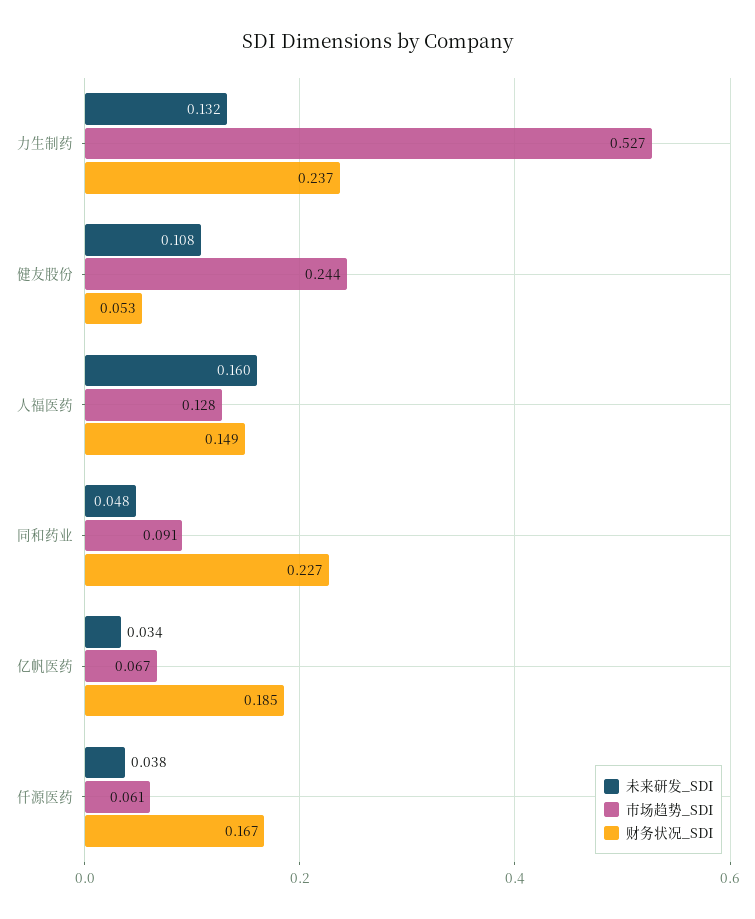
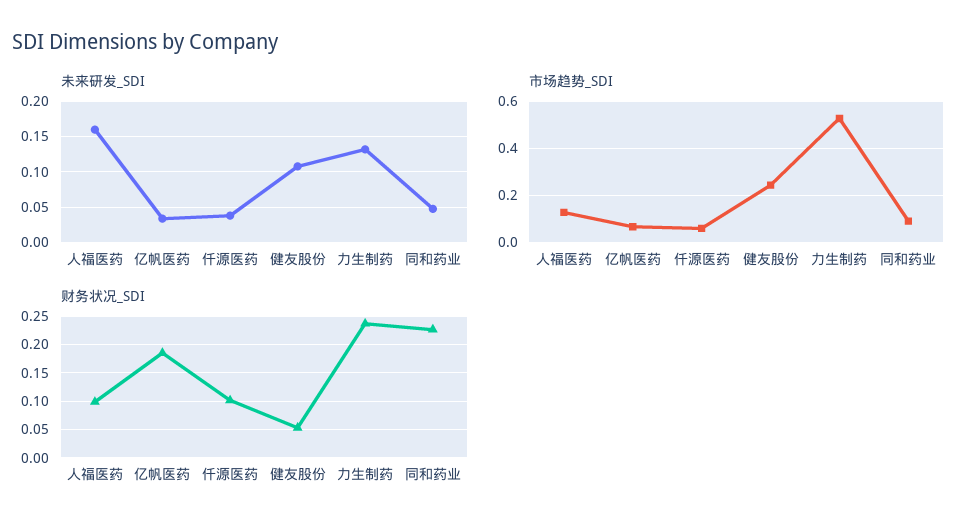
财务状况_SDI, 人福医药: 0.149 -> 0.1
财务状况_SDI, 仟源医药: 0.167 -> 0.1

